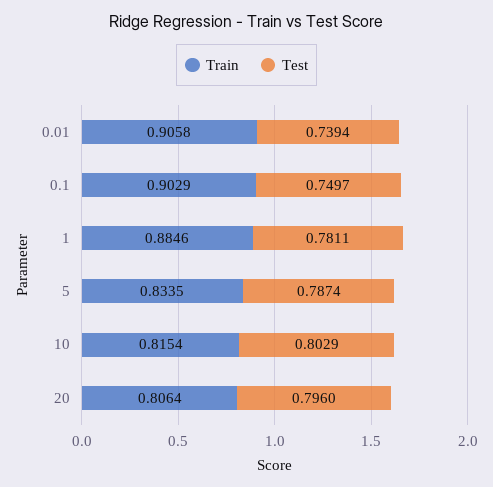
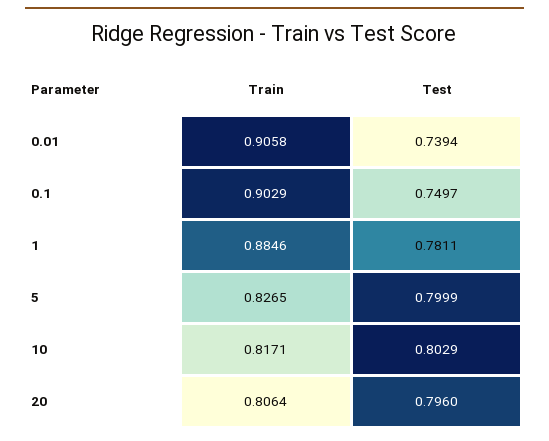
Train, 5: 0.8335 -> 0.8265
Test, 5: 0.7874 -> 0.7999
Train, 10: 0.8154 -> 0.8171

